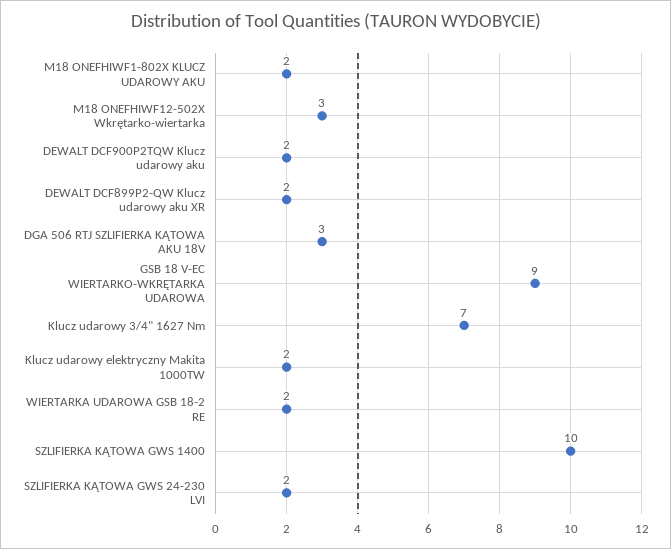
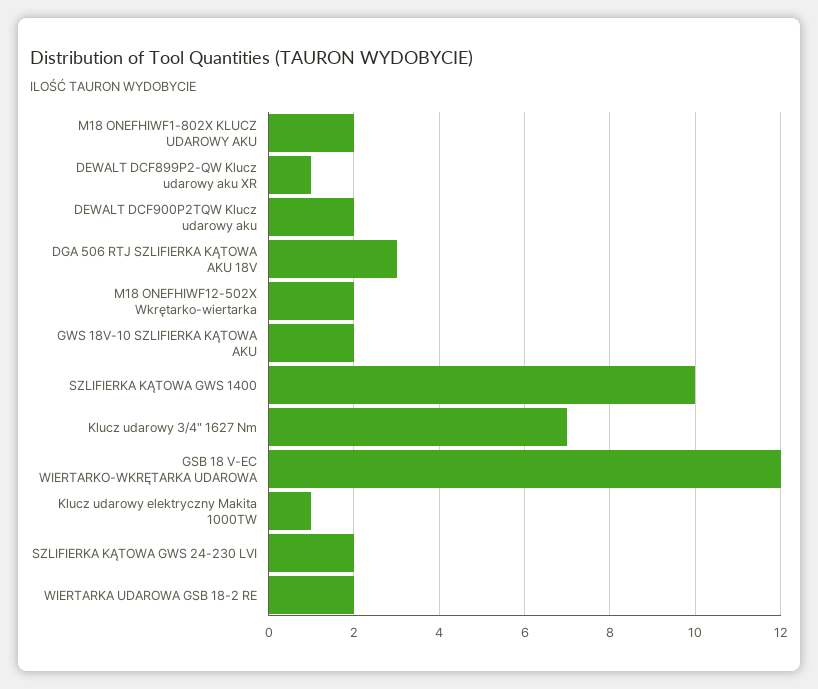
M18 ONEFHIWF12-502X Wkrętarko-wiertarka: 3 -> 2
DEWALT DCF899P2-QW Klucz udarowy aku XR: 2 -> 1
GSB 18 V-EC WIERTARKO-WKRĘTARKA UDAROWA: 9 -> 12
Klucz udarowy elektryczny Makita 1000TW: 2 -> 1
GWS 18V-10 SZLIFIERKA KĄTOWA AKU: none -> 2

